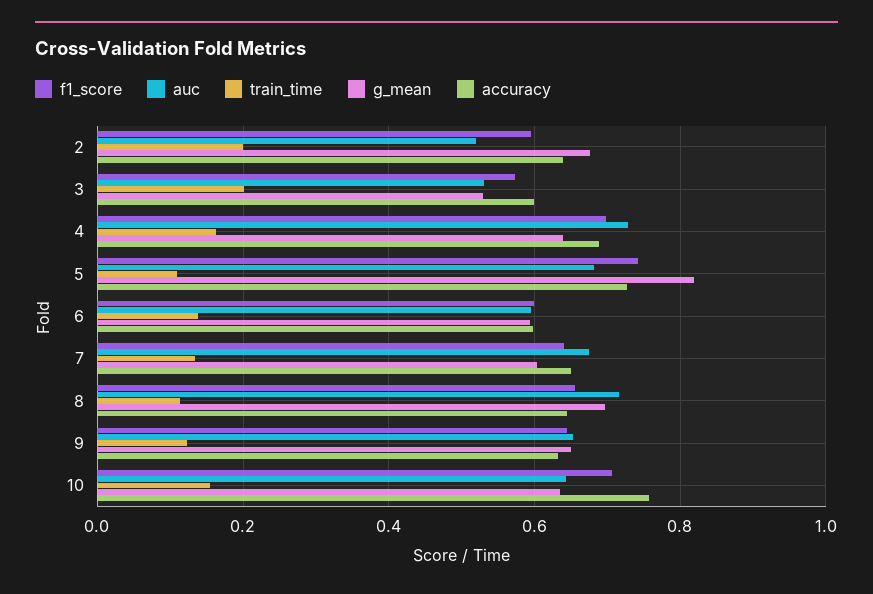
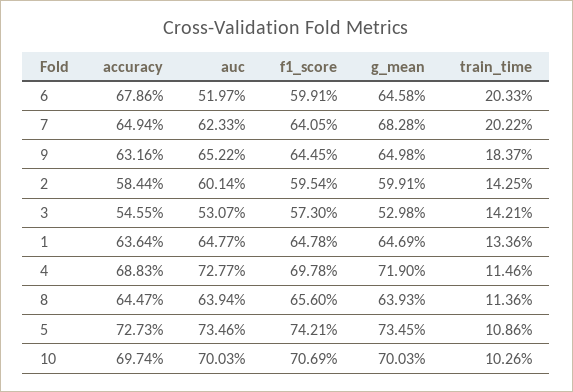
auc, 2: 0.52 -> 0.6014
train_time, 2: 0.2 -> 0.1425
g_mean, 2: 0.68 -> 0.5991
accuracy, 2: 0.64 -> 0.5844
train_time, 3: 0.2 -> 0.1421
accuracy, 3: 0.6 -> 0.5455
train_time, 4: 0.16 -> 0.1146
g_mean, 4: 0.64 -> 0.719
auc, 5: 0.68 -> 0.7346
g_mean, 5: 0.82 -> 0.7345
auc, 6: 0.6 -> 0.5197
train_time, 6: 0.14 -> 0.2033
g_mean, 6: 0.6 -> 0.6458
accuracy, 6: 0.6 -> 0.6786
auc, 7: 0.68 -> 0.6233
train_time, 7: 0.14 -> 0.2022
g_mean, 7: 0.6 -> 0.6828
auc, 8: 0.72 -> 0.6394
g_mean, 8: 0.7 -> 0.6393
train_time, 9: 0.12 -> 0.1837
auc, 10: 0.64 -> 0.7003
train_time, 10: 0.16 -> 0.1026
g_mean, 10: 0.64 -> 0.7003
accuracy, 10: 0.76 -> 0.6974
accuracy, 1: none -> 0.6364
auc, 1: none -> 0.6477
f1_score, 1: none -> 0.6478
g_mean, 1: none -> 0.6469
train_time, 1: none -> 0.1336

